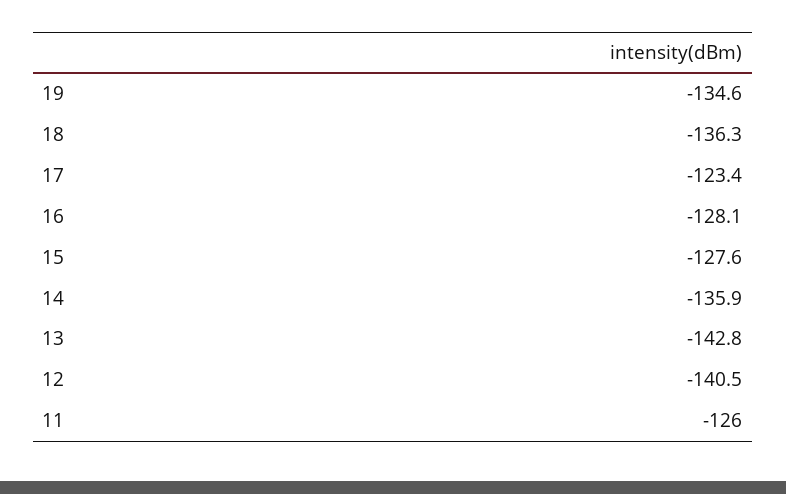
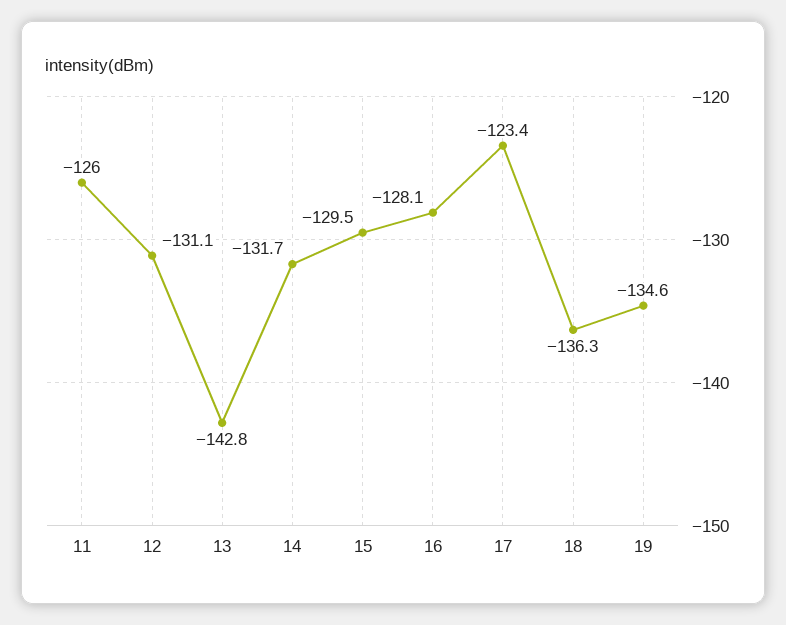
15: -127.6 -> -129.5
14: -135.9 -> -131.7
12: -140.5 -> -131.1

